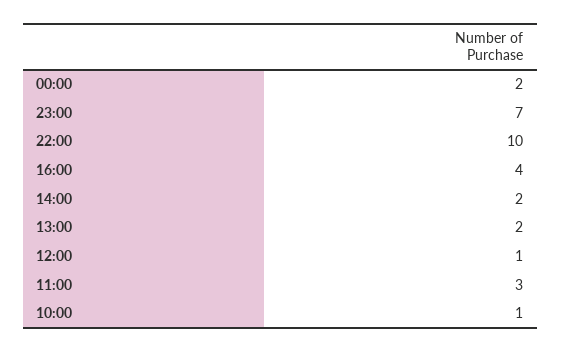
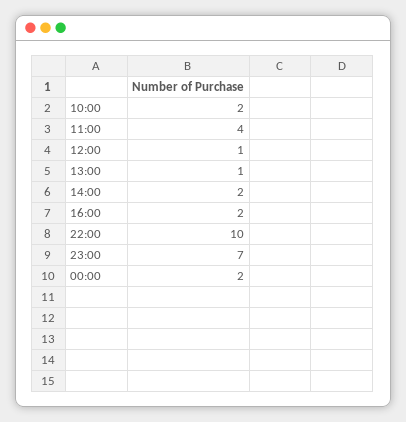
16:00: 4 -> 2
13:00: 2 -> 1
11:00: 3 -> 4
10:00: 1 -> 2

